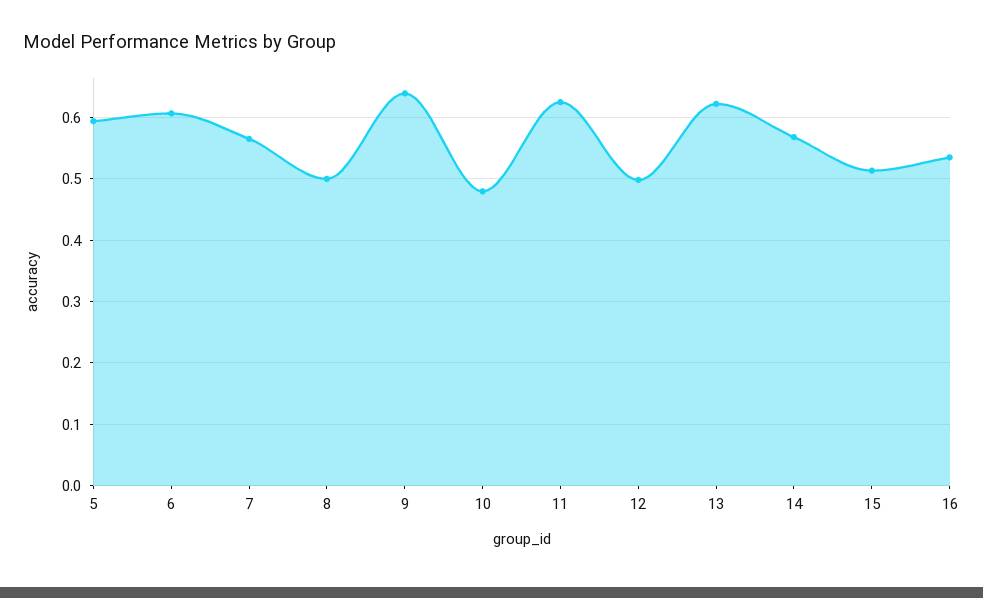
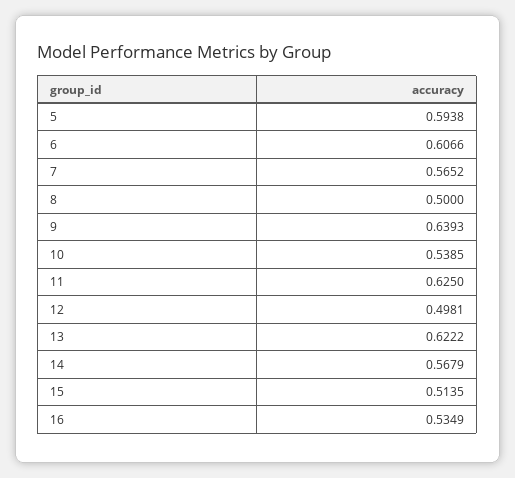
10: 0.48 -> 0.5385

